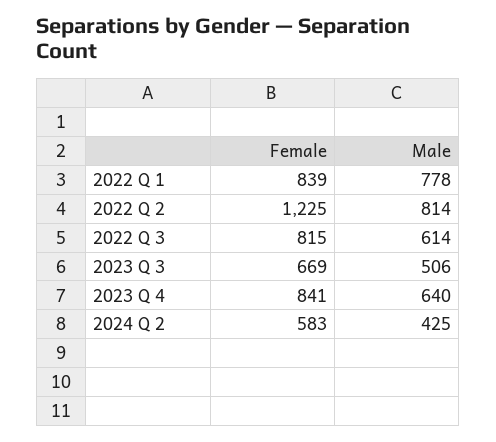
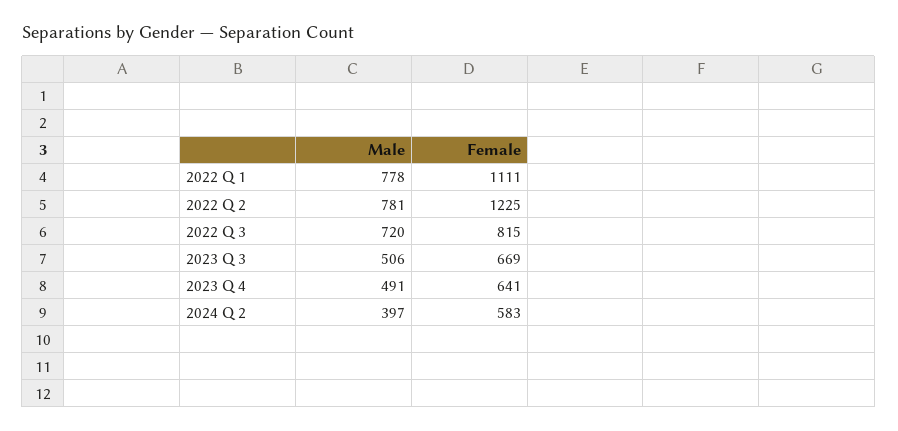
Female, 2022 Q 1: 839 -> 1111
Male, 2022 Q 2: 814 -> 781
Male, 2022 Q 3: 614 -> 720
Female, 2023 Q 4: 841 -> 641
Male, 2023 Q 4: 640 -> 491
Male, 2024 Q 2: 425 -> 397

